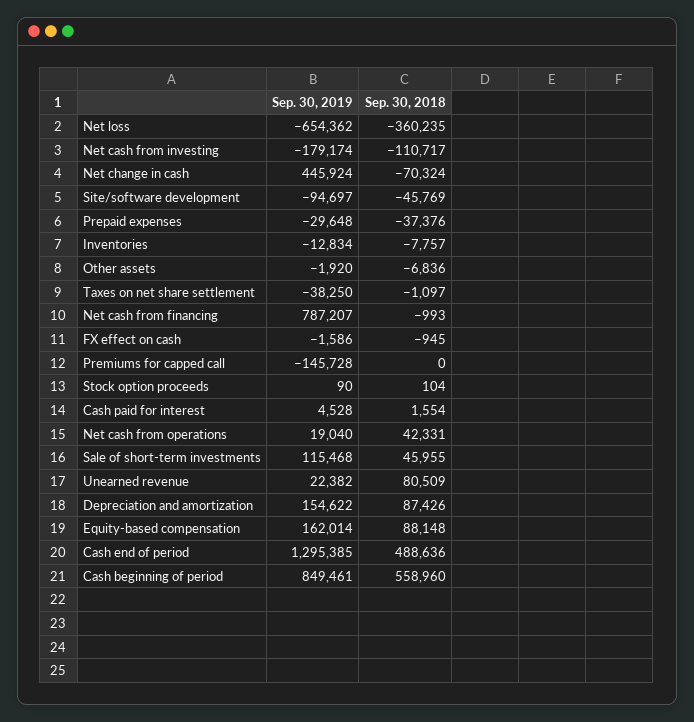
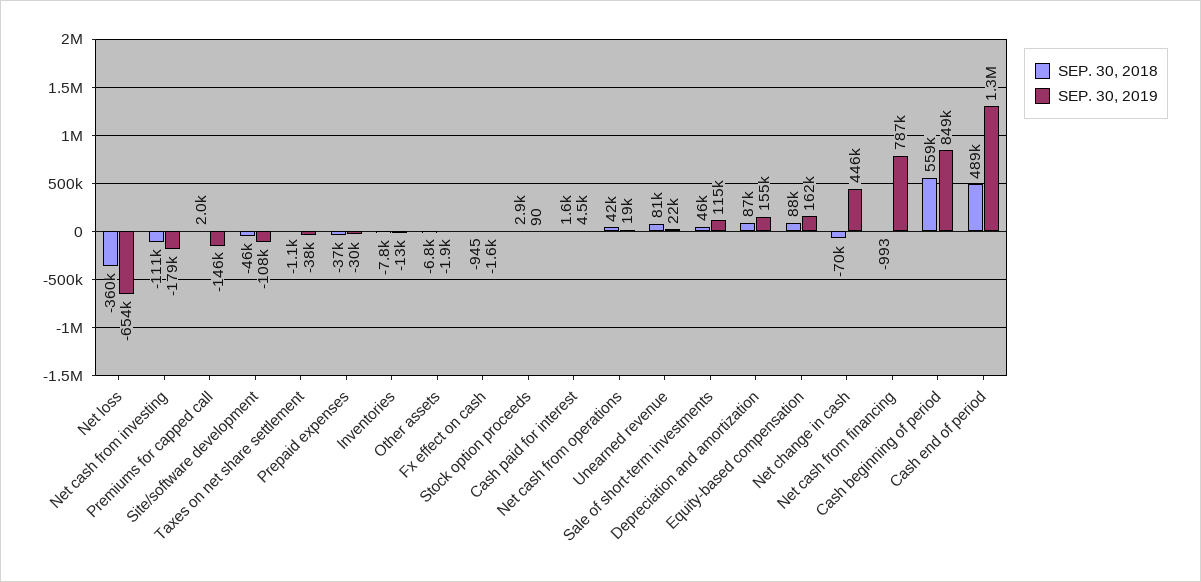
Sep. 30, 2019, Site/software development: -94697 -> -108000
Sep. 30, 2018, Premiums for capped call: 0 -> 2000
Sep. 30, 2018, Stock option proceeds: 104 -> 2900

